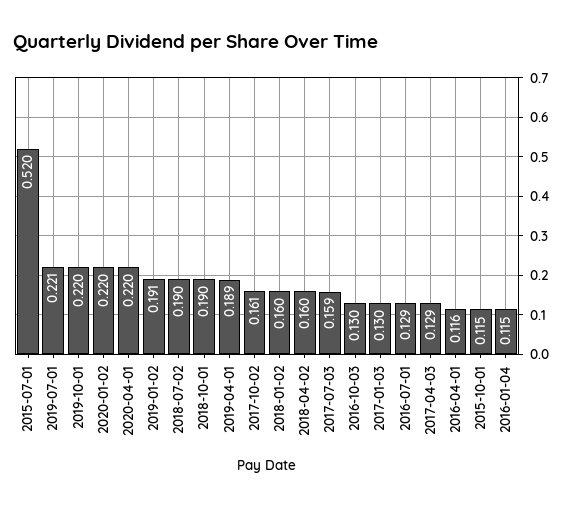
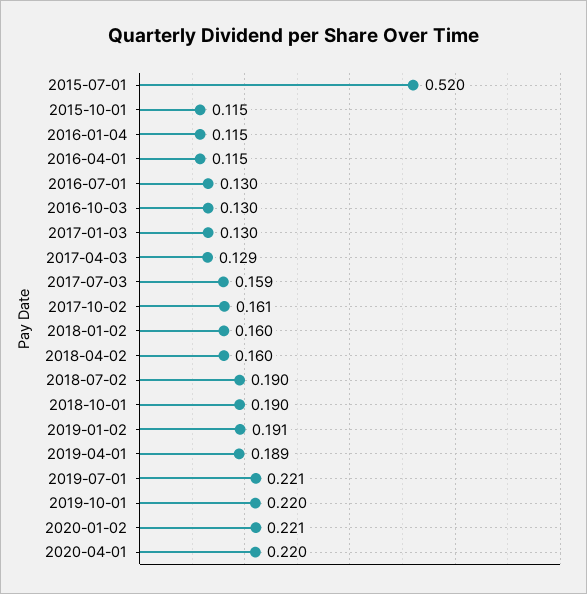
2020-01-02: 0.22 -> 0.221
2016-07-01: 0.129 -> 0.13
2016-04-01: 0.116 -> 0.115

